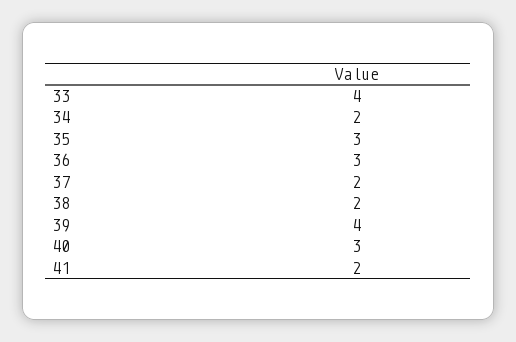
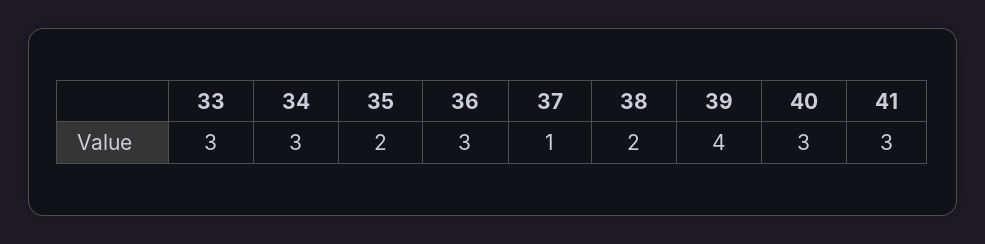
33: 4 -> 3
34: 2 -> 3
35: 3 -> 2
37: 2 -> 1
41: 2 -> 3

